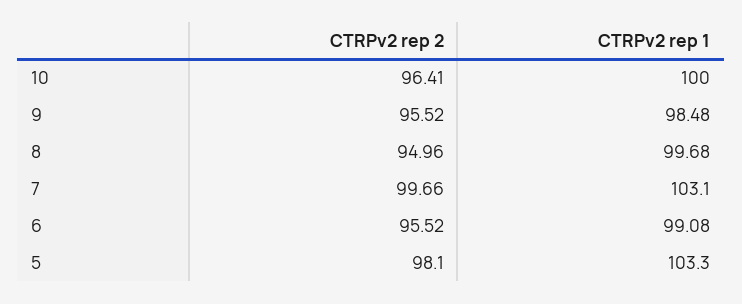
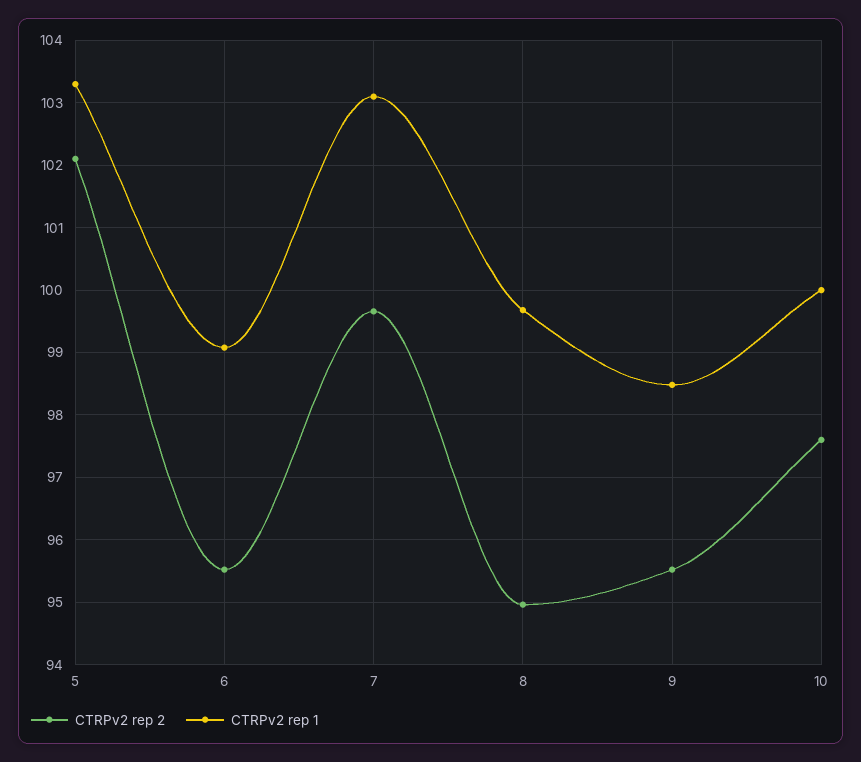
CTRPv2 rep 2, 10: 96.41 -> 97.6
CTRPv2 rep 2, 5: 98.1 -> 102.1

